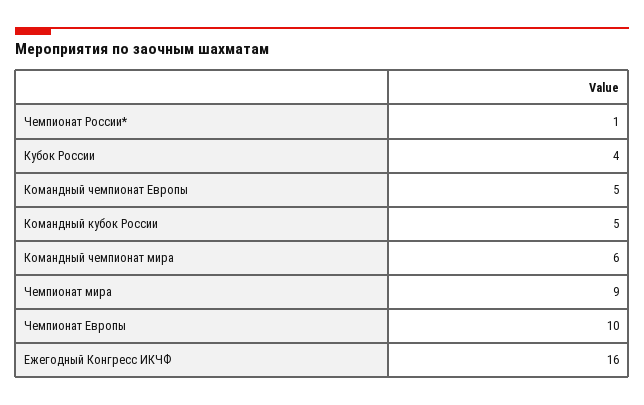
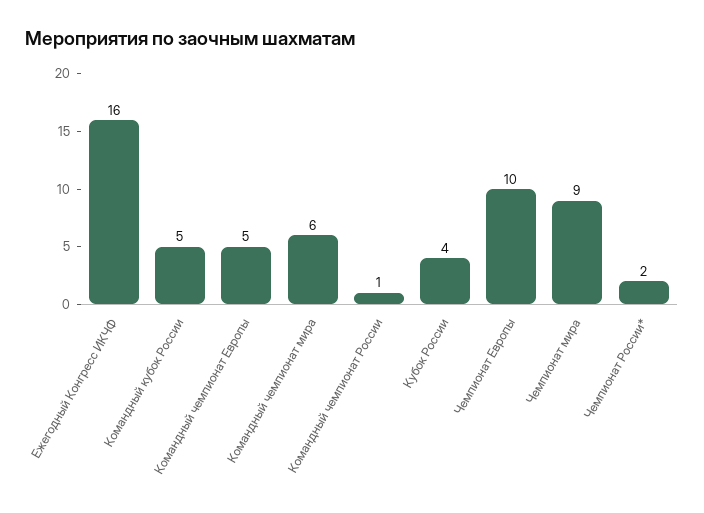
Чемпионат России*: 1 -> 2
Командный чемпионат России: none -> 1

